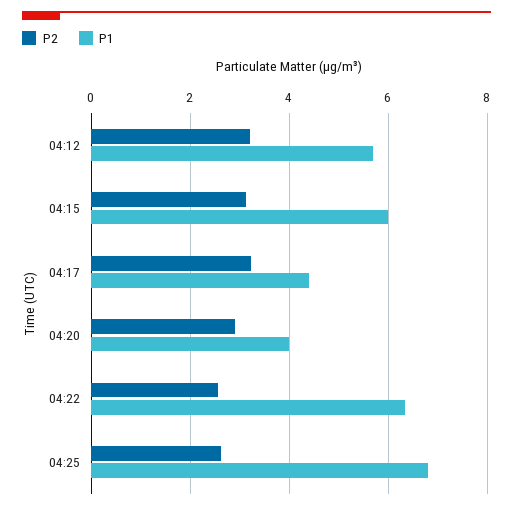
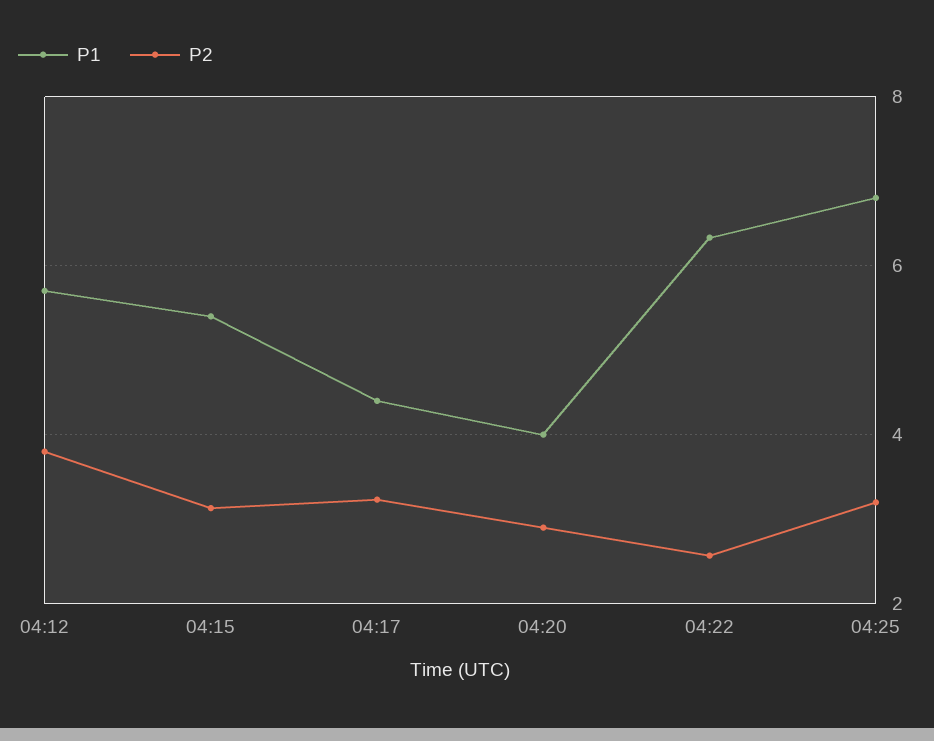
P2, 04:12: 3.2 -> 3.8
P1, 04:15: 6 -> 5.4
P2, 04:25: 2.6 -> 3.2

